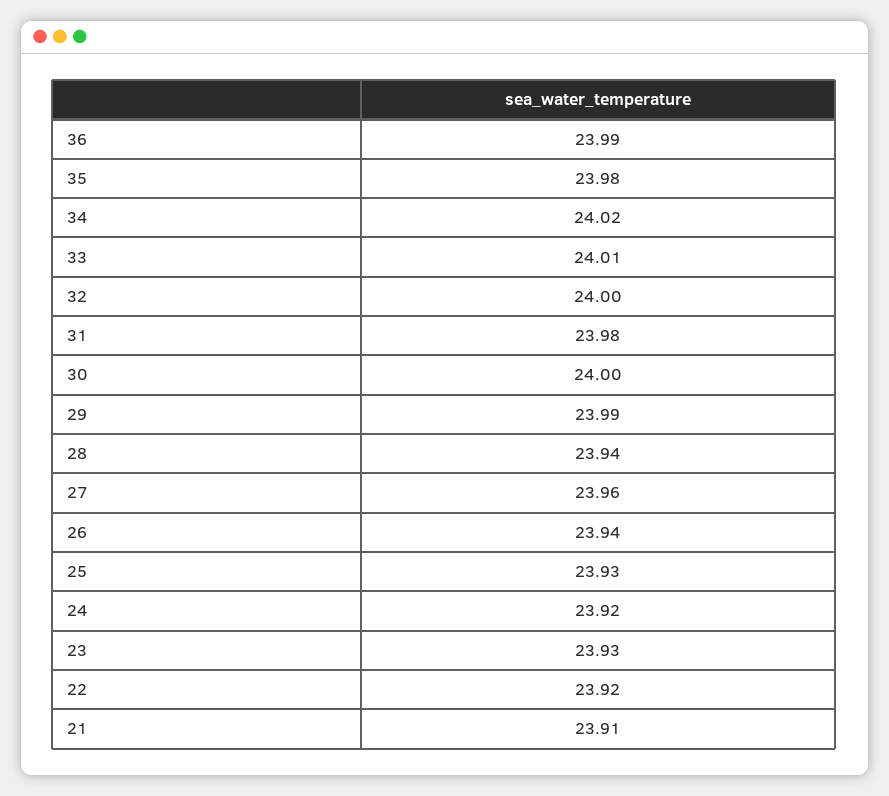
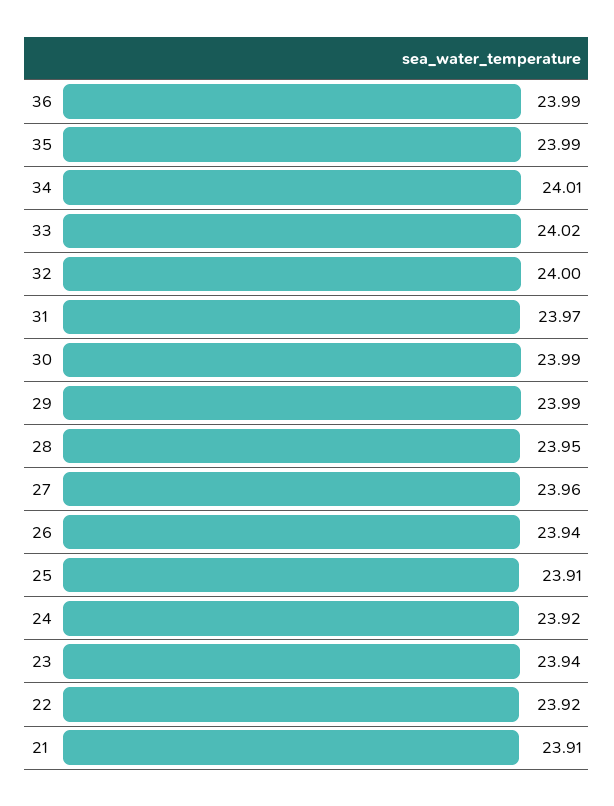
35: 23.98 -> 23.99
34: 24.02 -> 24.01
33: 24.01 -> 24.02
31: 23.98 -> 23.97
30: 24 -> 23.99
28: 23.94 -> 23.95
25: 23.93 -> 23.91
23: 23.93 -> 23.94

